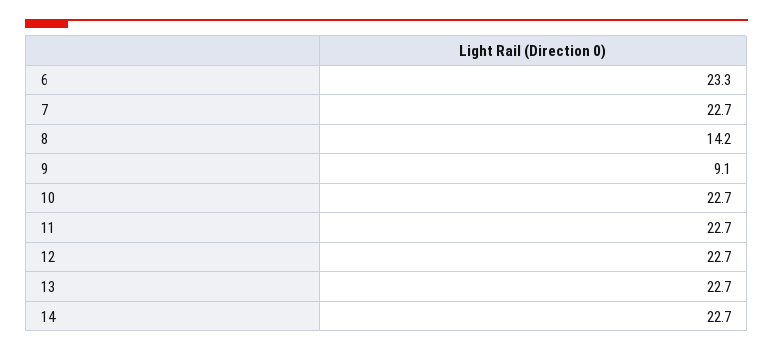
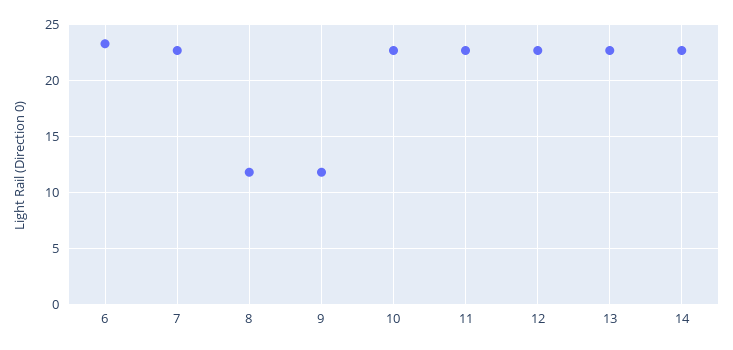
8: 14.2 -> 12
9: 9.1 -> 12

